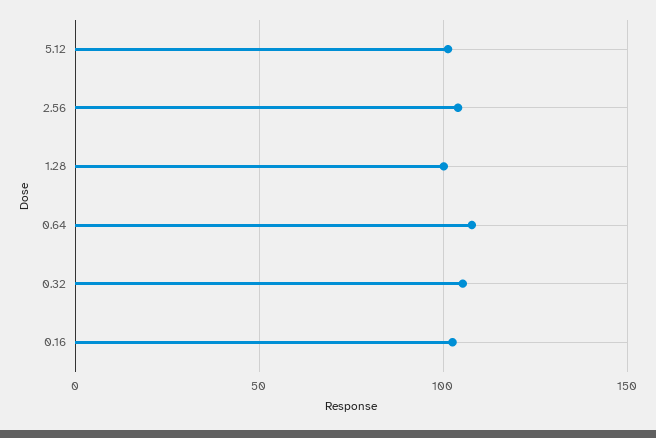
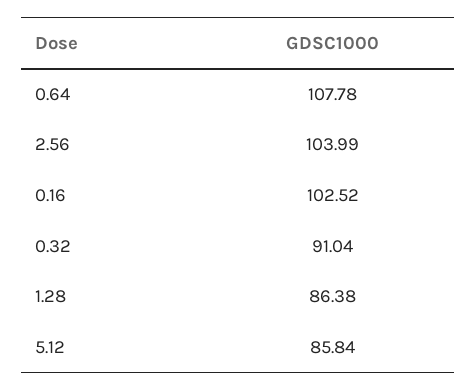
5.12: 100 -> 85.84
1.28: 100 -> 86.38
0.32: 105 -> 91.04

